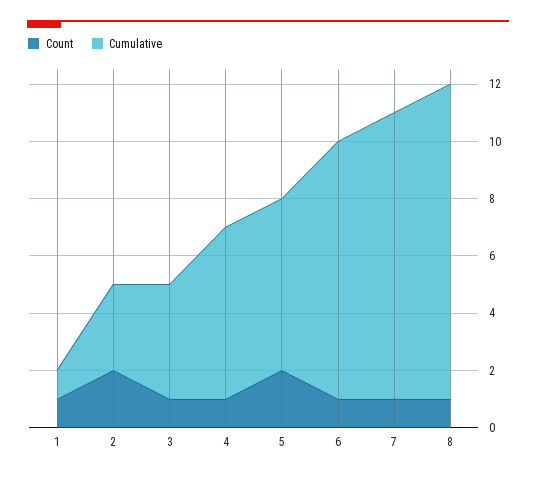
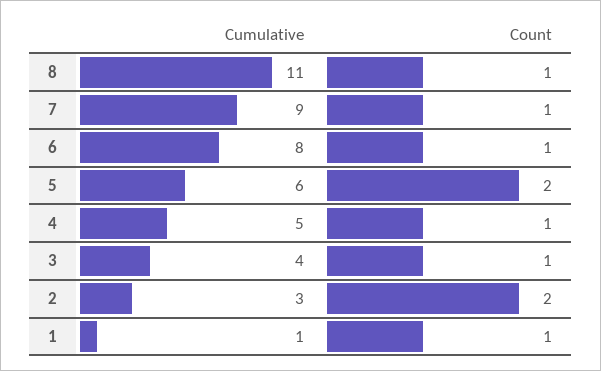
Cumulative, 4: 6 -> 5
Cumulative, 6: 9 -> 8
Cumulative, 7: 10 -> 9

